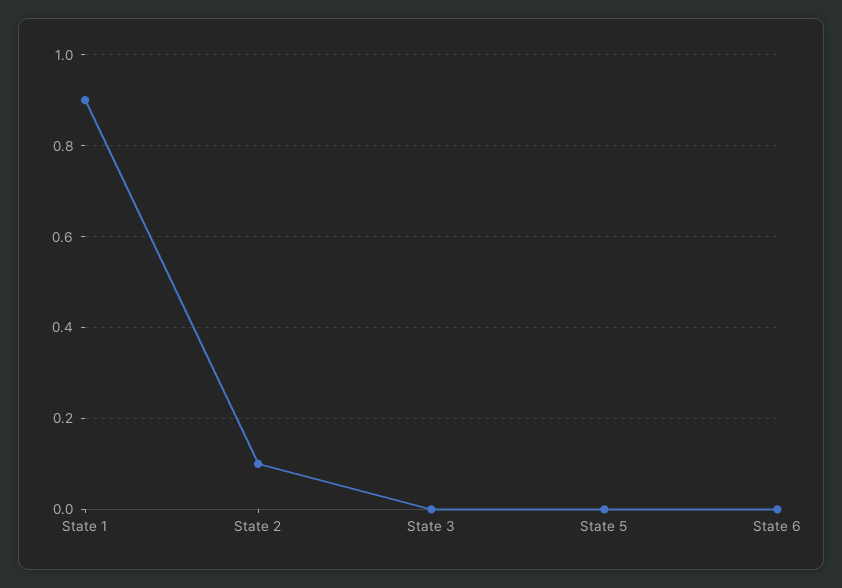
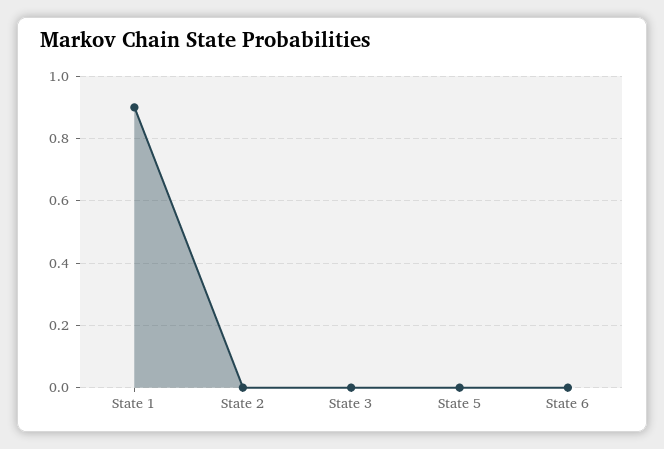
State 2: 0.1 -> 0

